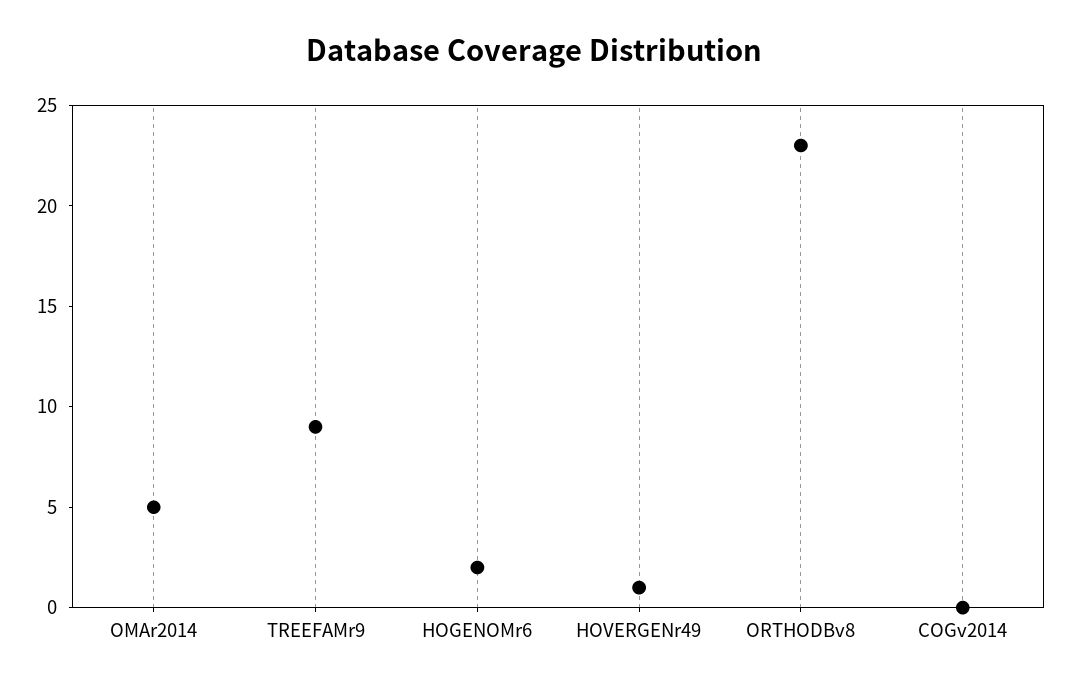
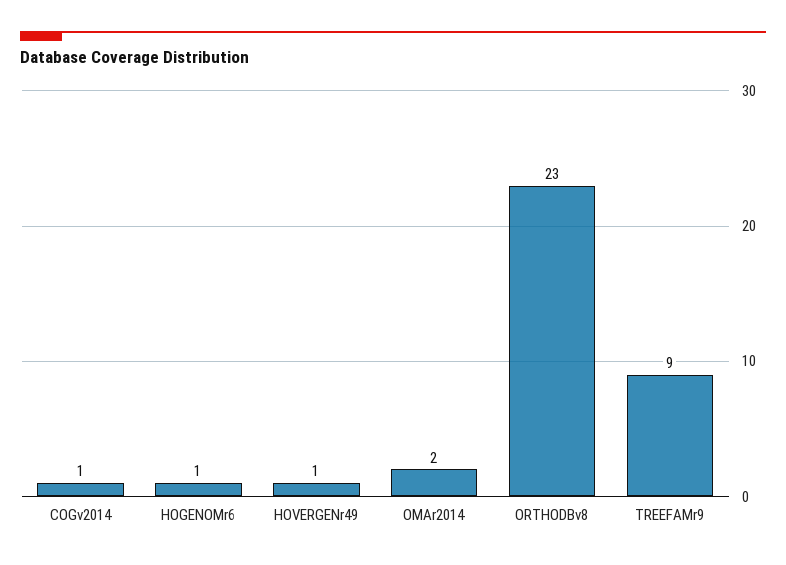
OMAr2014: 5 -> 2
HOGENOMr6: 2 -> 1
COGv2014: 0 -> 1

